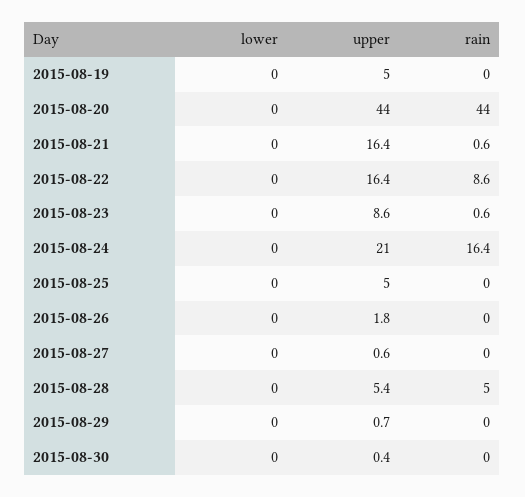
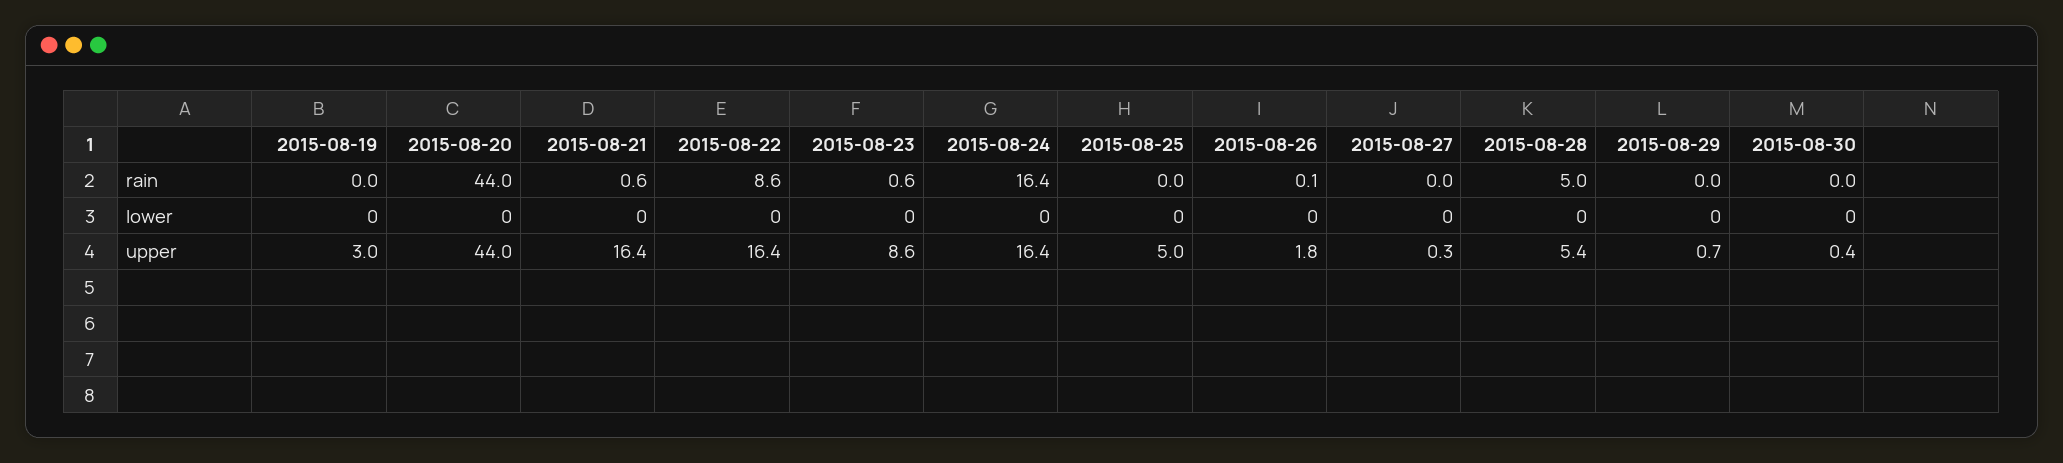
upper, 2015-08-19: 5 -> 3
upper, 2015-08-24: 21 -> 16.4
rain, 2015-08-26: 0 -> 0.1
upper, 2015-08-27: 0.6 -> 0.3

